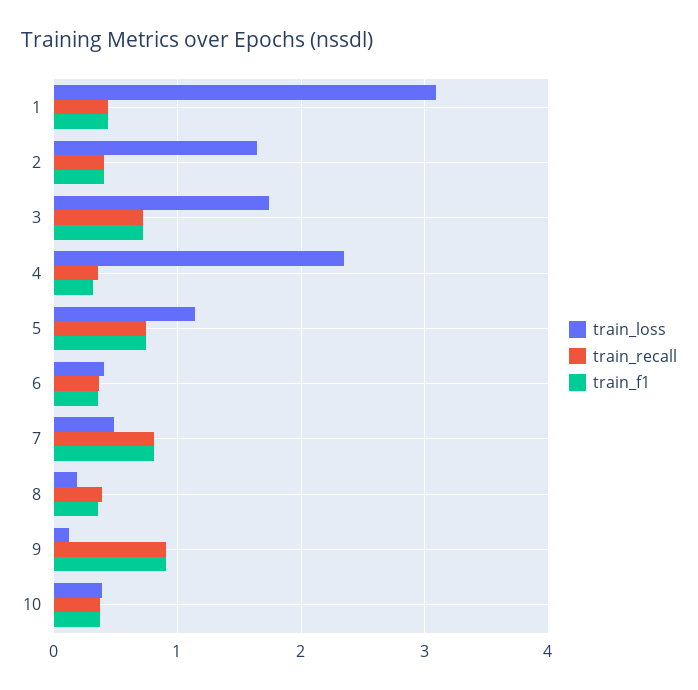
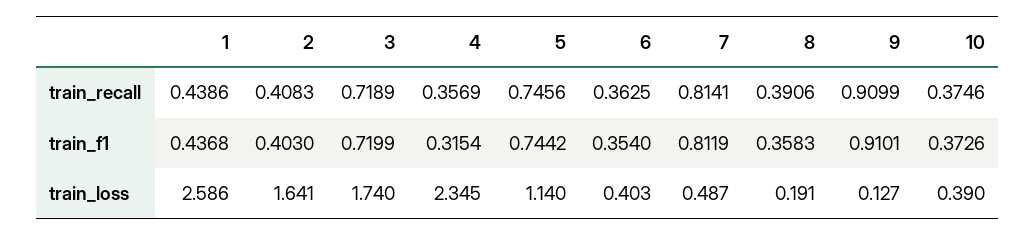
train_loss, 1: 3.1 -> 2.586

